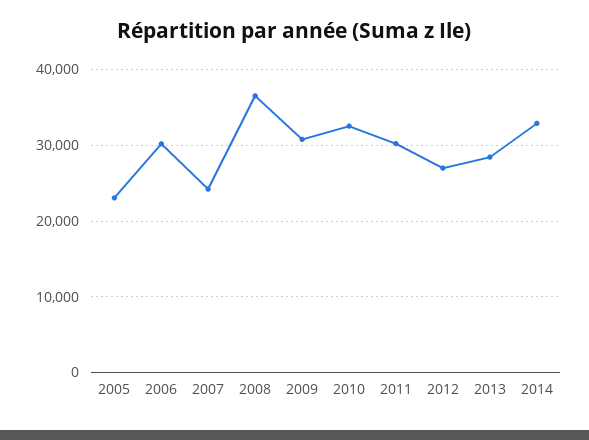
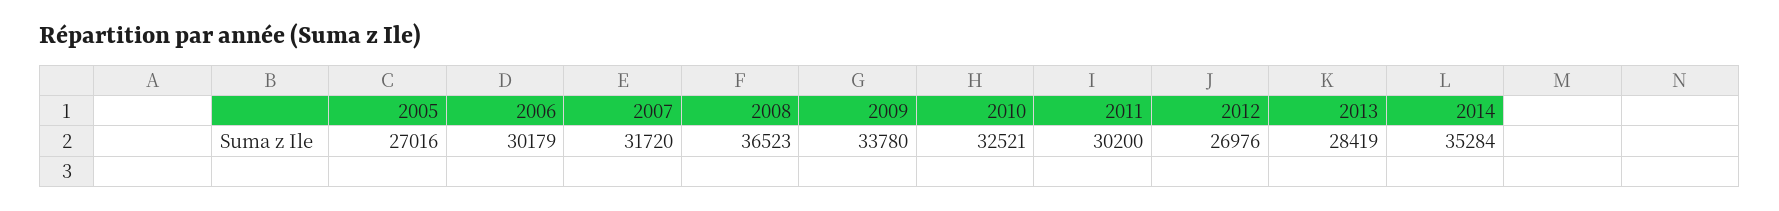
2005: 23000 -> 27016
2007: 24000 -> 31720
2009: 31000 -> 33780
2014: 33000 -> 35284

